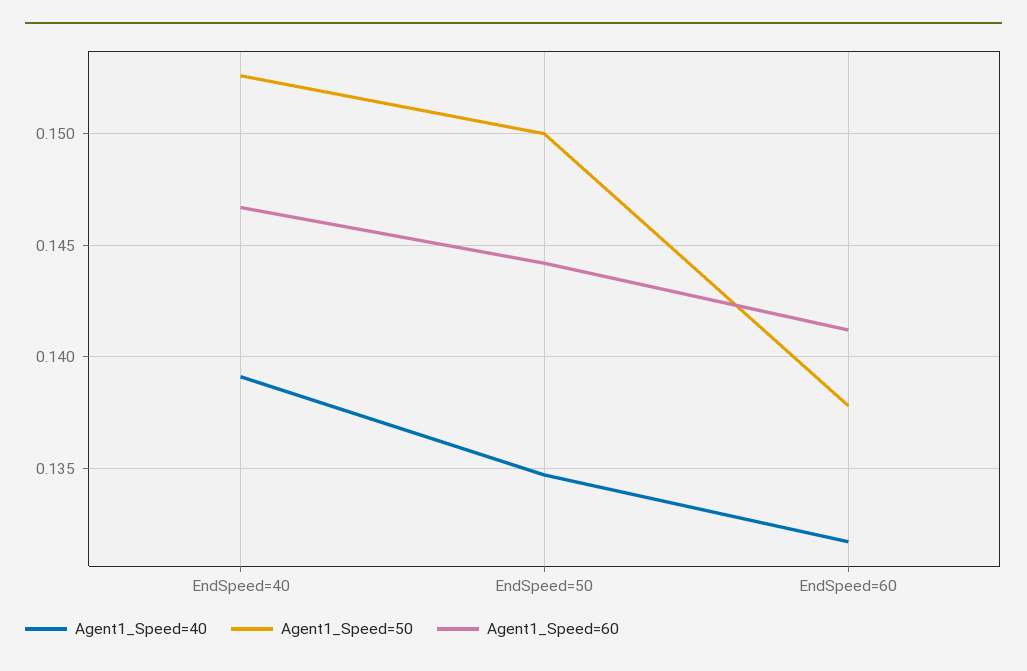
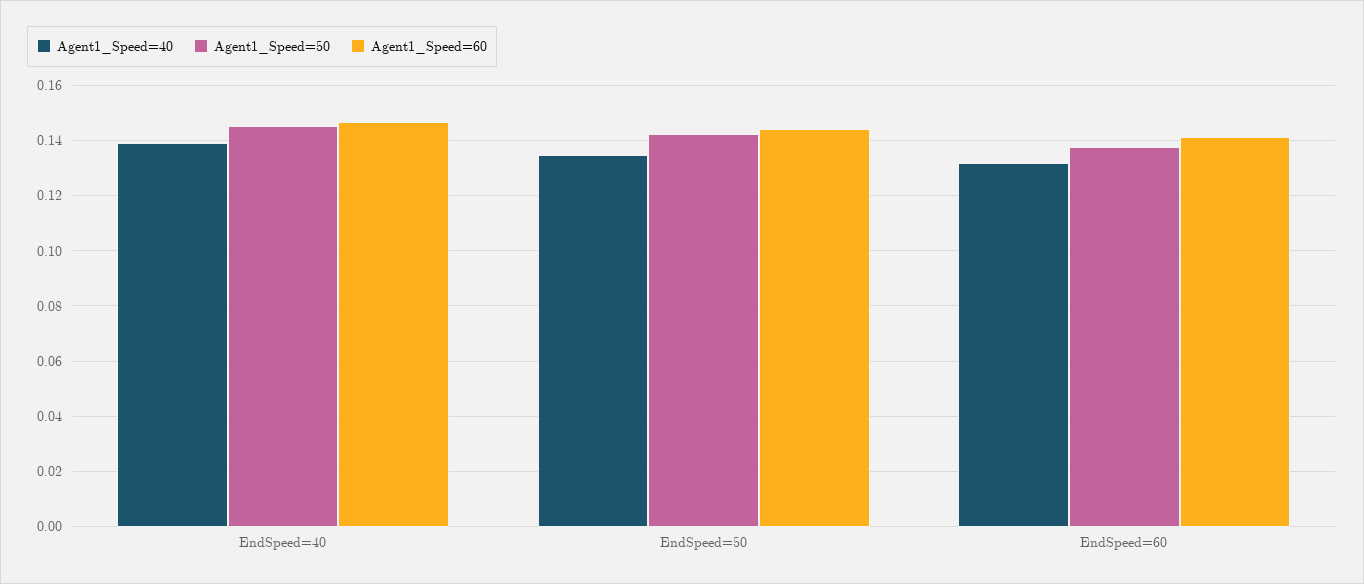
Agent1_Speed=50, EndSpeed=40: 0.1525 -> 0.145
Agent1_Speed=50, EndSpeed=50: 0.15 -> 0.1425

